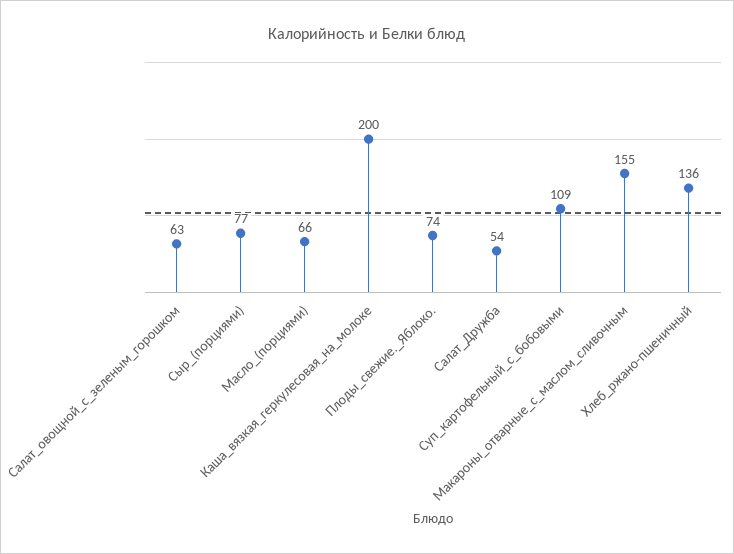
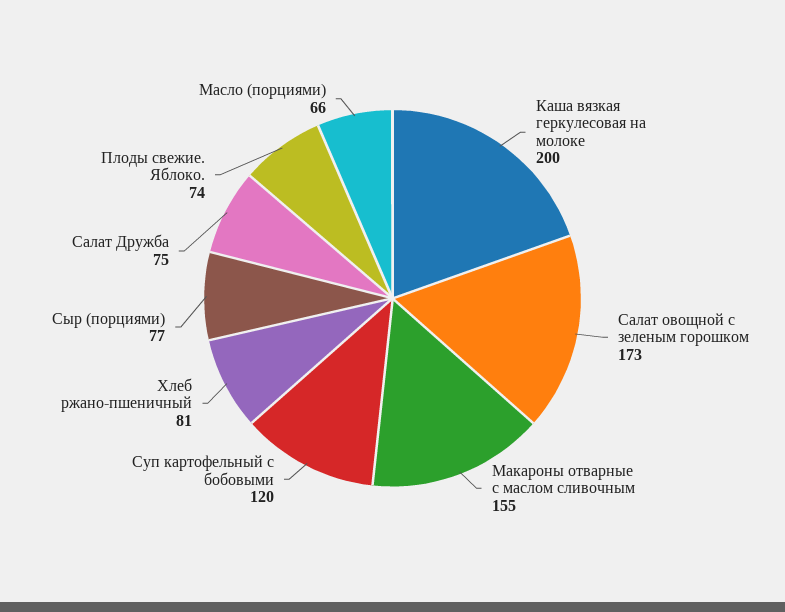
Салат_овощной_с_зеленым_горошком: 63 -> 173
Салат_Дружба: 54 -> 75
Суп_картофельный_с_бобовыми: 109 -> 120
Хлеб_ржано-пшеничный: 136 -> 81

